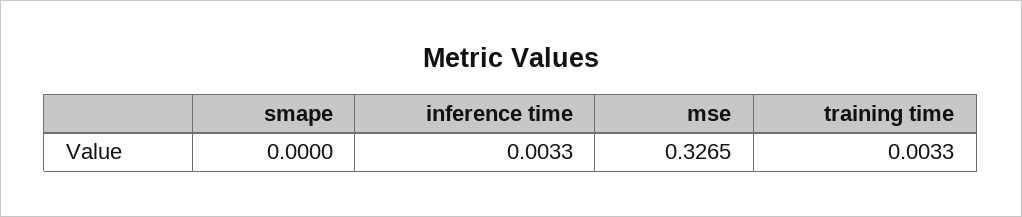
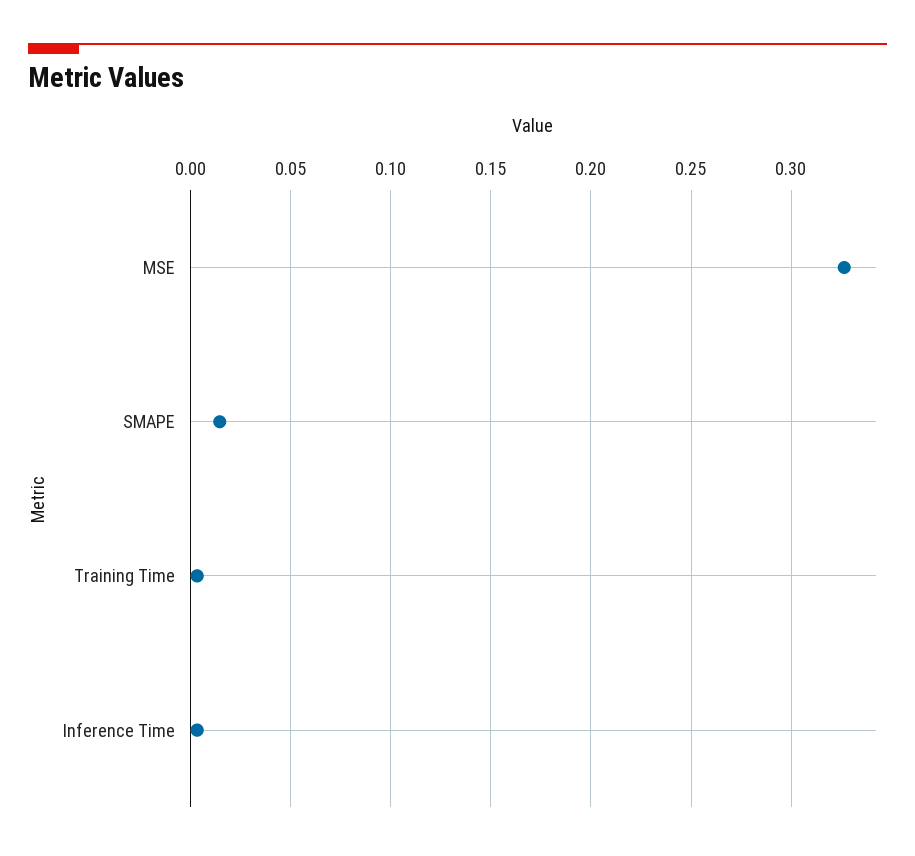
smape: 0 -> 0.015

